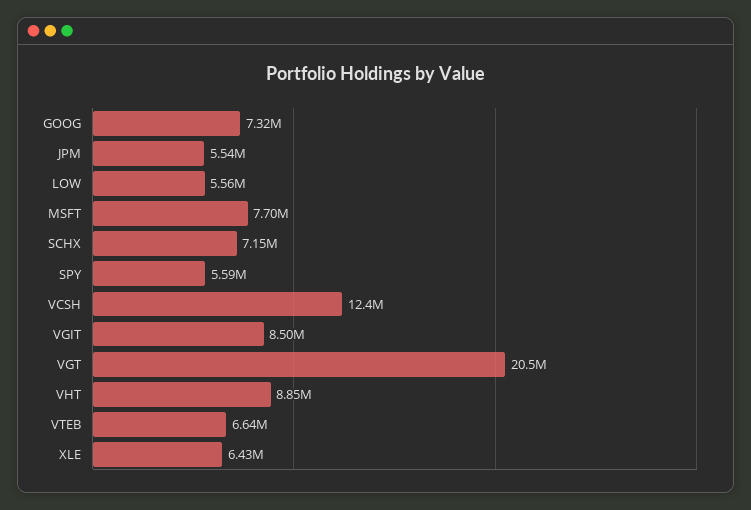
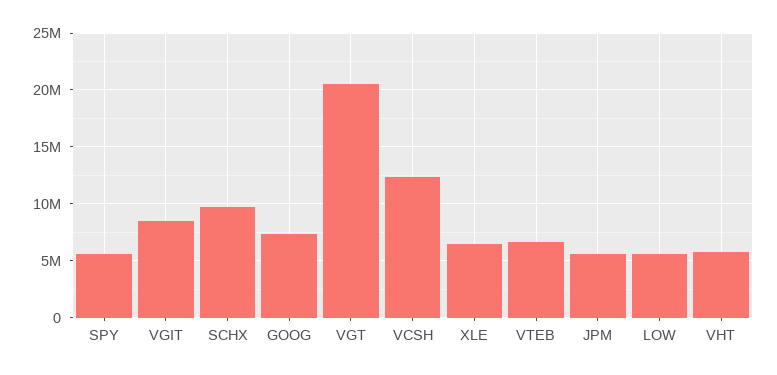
MSFT: 7700000 -> none
SCHX: 7150000 -> 10000000
VHT: 8850000 -> 6000000

